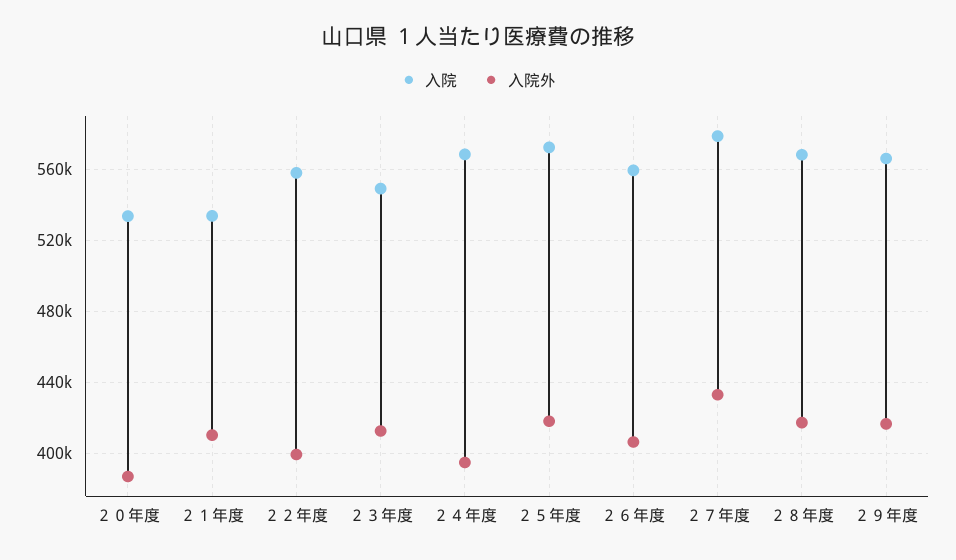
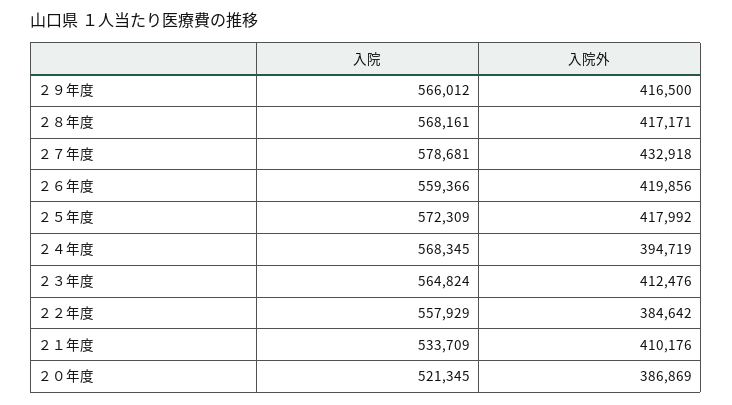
入院, ２０年度: 535000 -> 521345
入院外, ２２年度: 400000 -> 384642
入院, ２３年度: 550000 -> 564824
入院外, ２６年度: 405000 -> 419856

